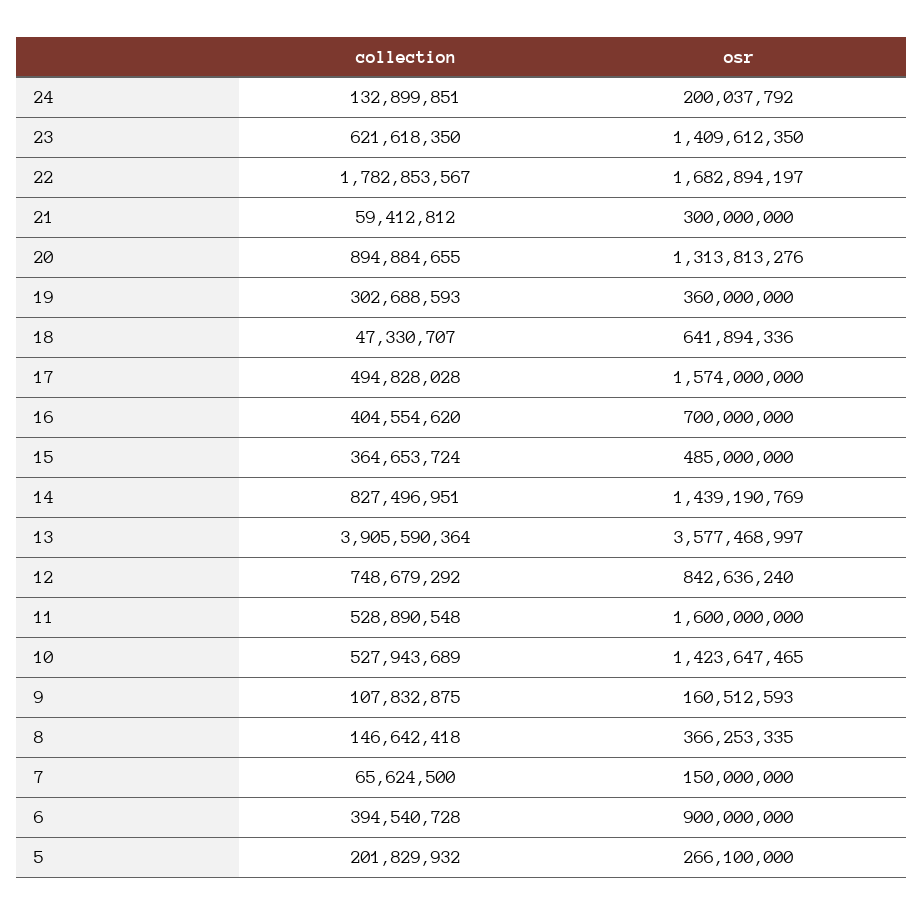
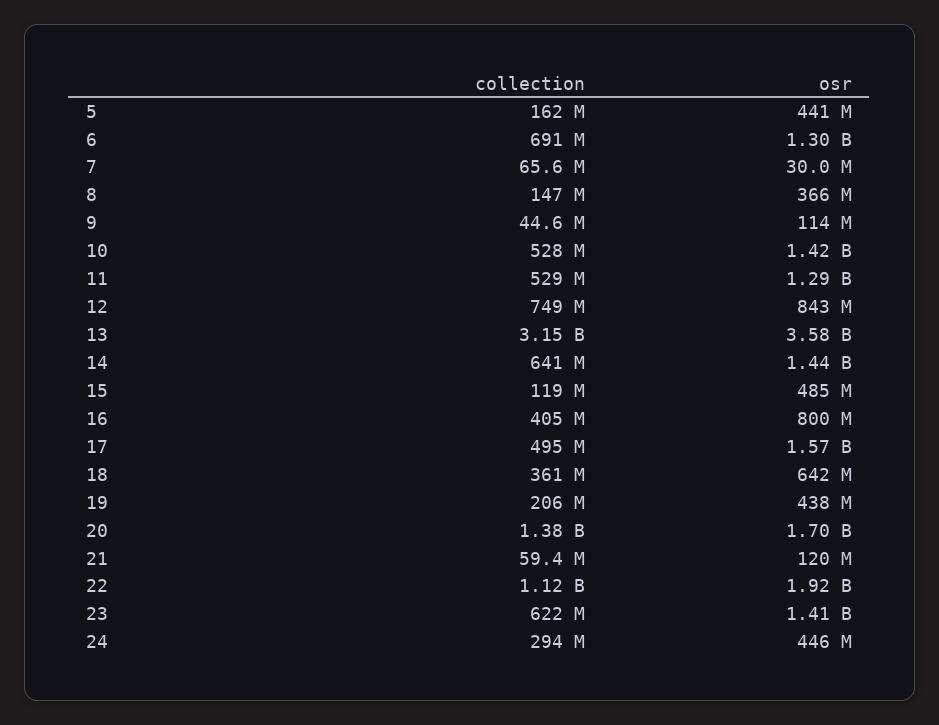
collection, 24: 132899851 -> 294000000
osr, 24: 200037792 -> 446000000
collection, 22: 1782853567 -> 1120000000
osr, 22: 1682894197 -> 1920000000
osr, 21: 300000000 -> 120000000
collection, 20: 894884655 -> 1380000000
osr, 20: 1313813276 -> 1700000000
collection, 19: 302688593 -> 206000000
osr, 19: 360000000 -> 438000000
collection, 18: 47330707 -> 361000000
osr, 16: 700000000 -> 800000000
collection, 15: 364653724 -> 119000000
collection, 14: 827496951 -> 641000000
collection, 13: 3905590364 -> 3150000000
osr, 11: 1600000000 -> 1290000000
collection, 9: 107832875 -> 44600000
osr, 9: 160512593 -> 114000000
osr, 7: 150000000 -> 30000000
collection, 6: 394540728 -> 691000000
osr, 6: 900000000 -> 1300000000
collection, 5: 201829932 -> 162000000
osr, 5: 266100000 -> 441000000

